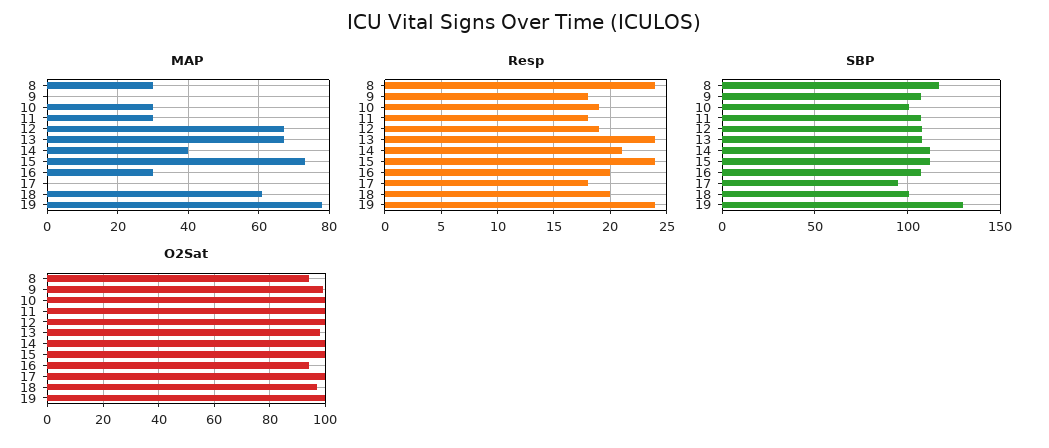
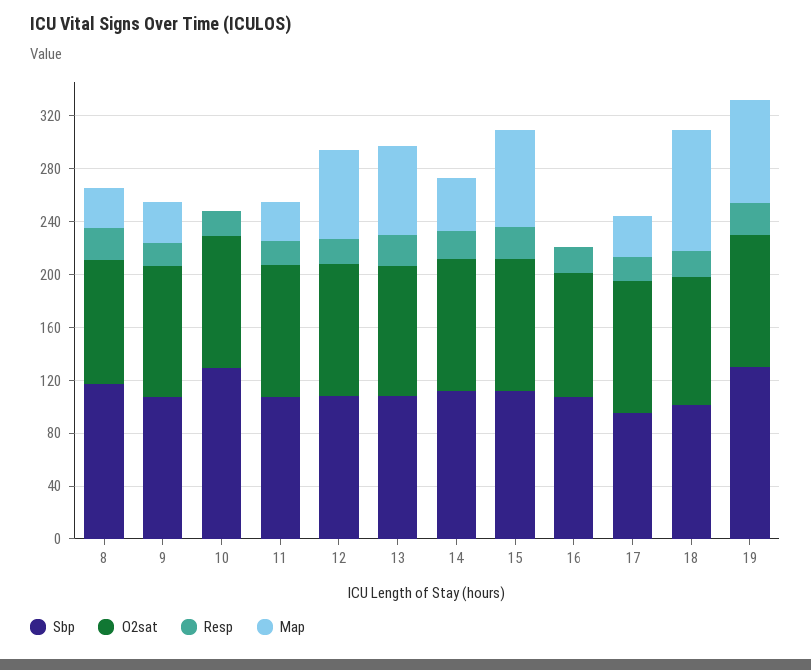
MAP, 9: 0 -> 30
MAP, 10: 30 -> 0
MAP, 16: 30 -> 0
MAP, 17: 0 -> 30
MAP, 18: 60 -> 90
SBP, 10: 100 -> 130

